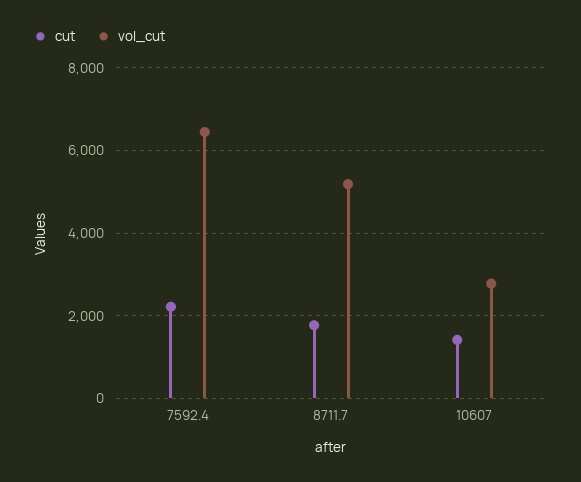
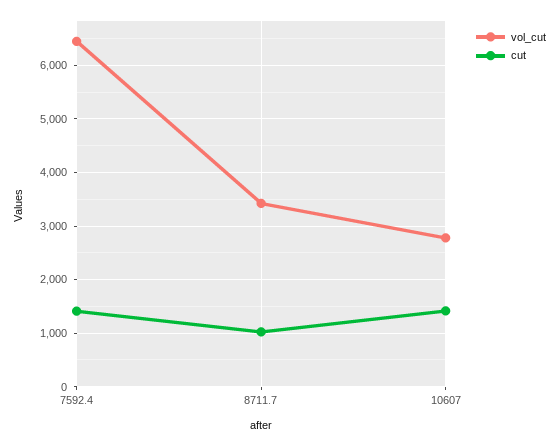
cut, 7592.4: 2200 -> 1400
cut, 8711.7: 1800 -> 1000
vol_cut, 8711.7: 5200 -> 3400

